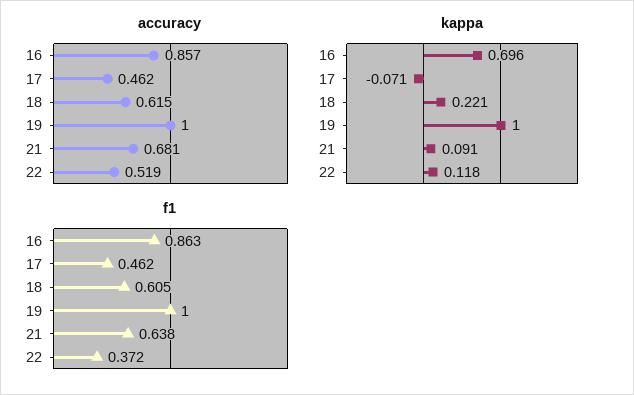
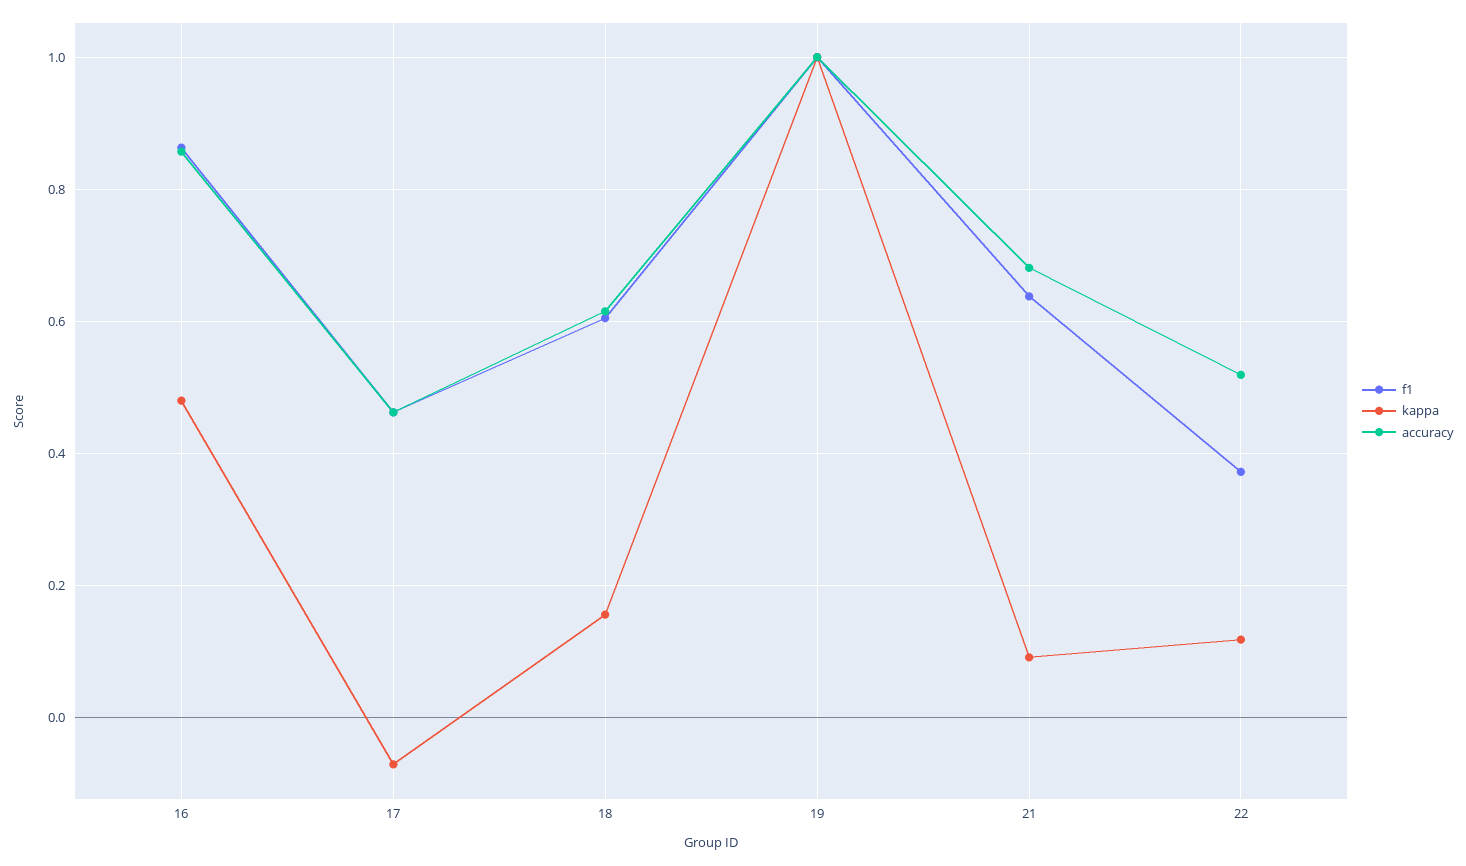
kappa, 16: 0.696 -> 0.48
kappa, 18: 0.221 -> 0.16

